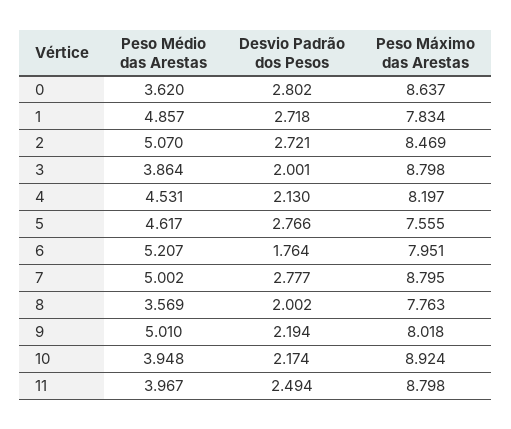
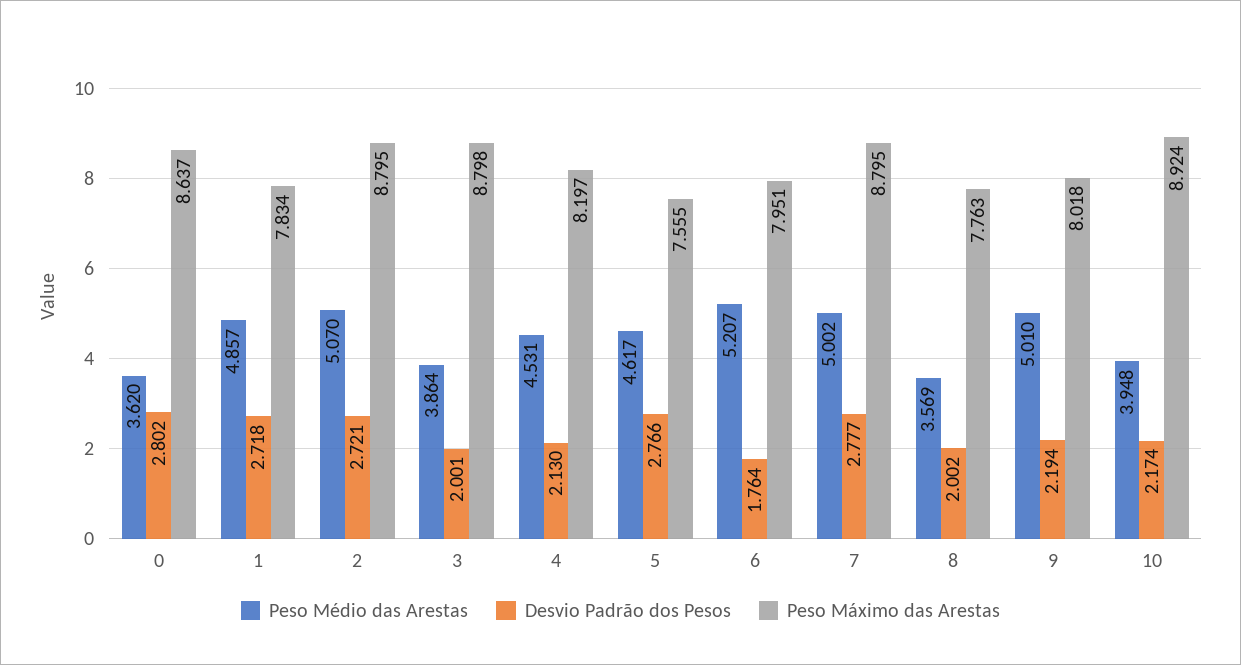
Peso Máximo das Arestas, 2: 8.469 -> 8.795
Peso Médio das Arestas, 11: 3.967 -> none
Desvio Padrão dos Pesos, 11: 2.494 -> none
Peso Máximo das Arestas, 11: 8.798 -> none

